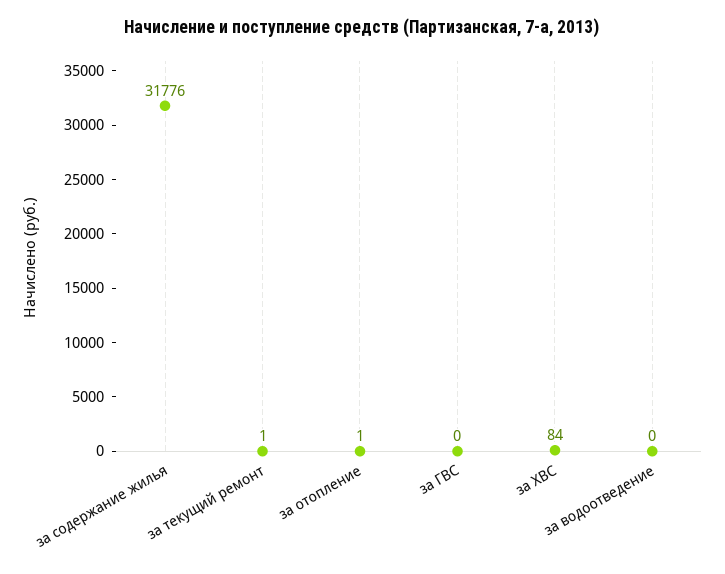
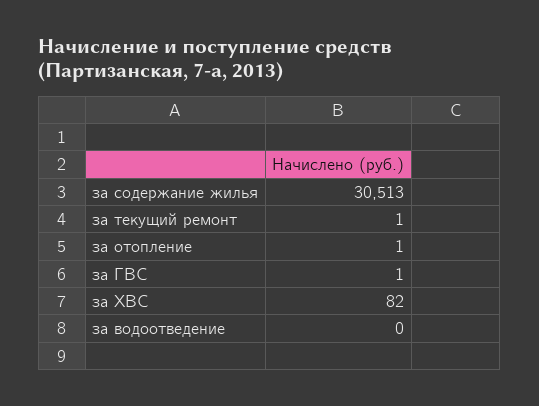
за содержание жилья: 31776 -> 30513
за ГВС: 0 -> 1
за ХВС: 84 -> 82

